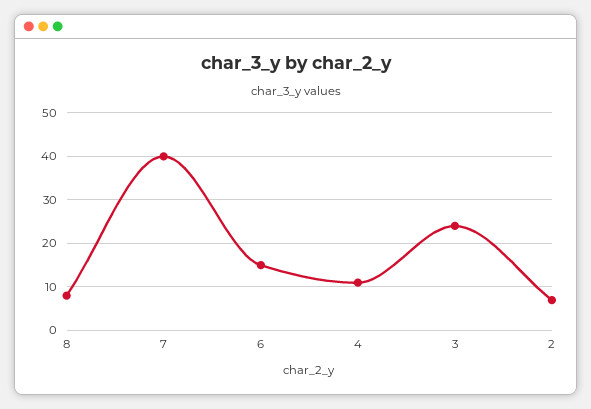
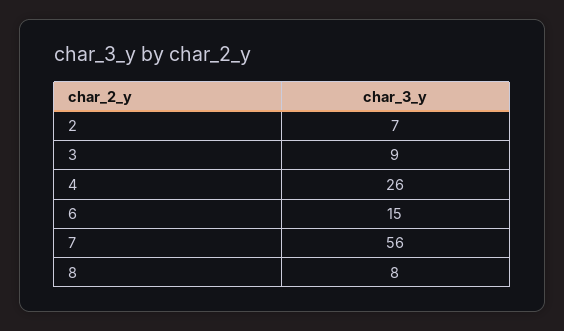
7: 40 -> 56
4: 10 -> 26
3: 25 -> 9

